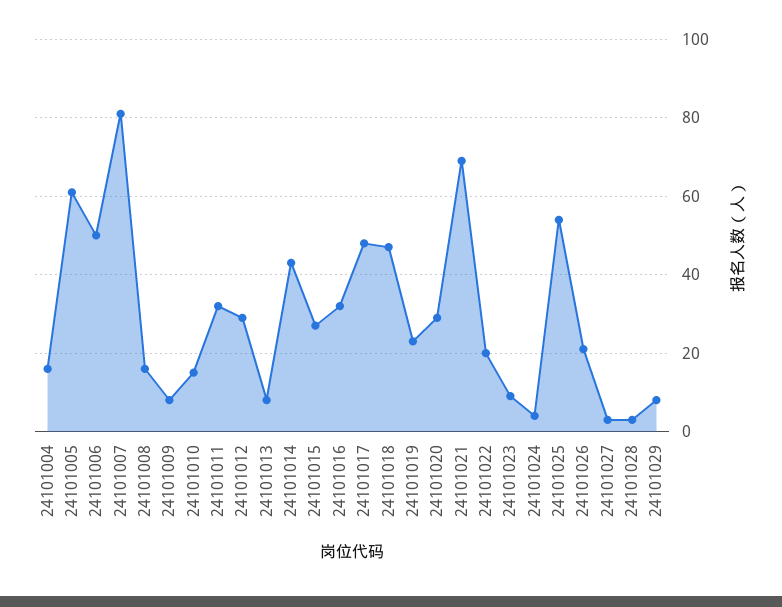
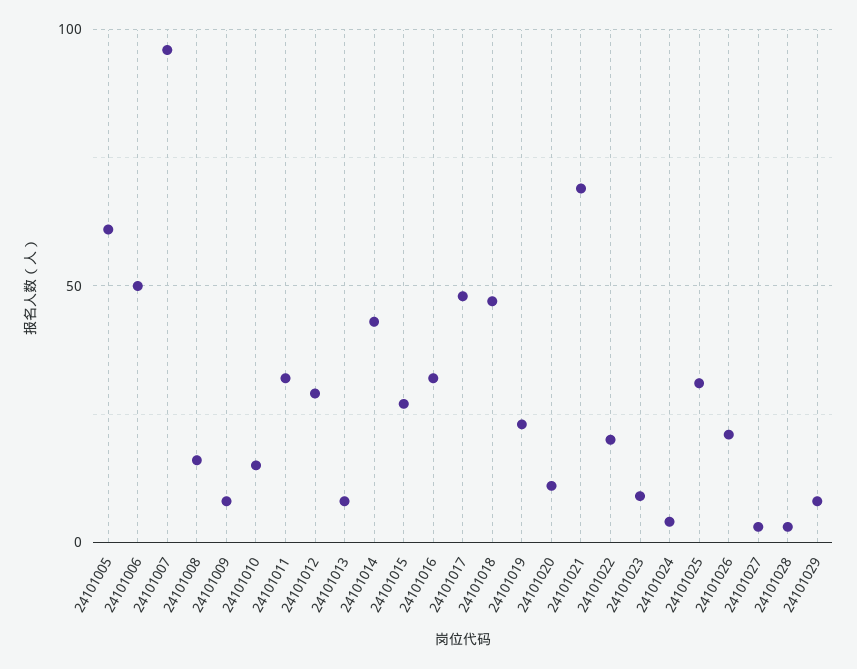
24101004: 15 -> none
24101007: 80 -> 95
24101020: 30 -> 10
24101025: 55 -> 30

